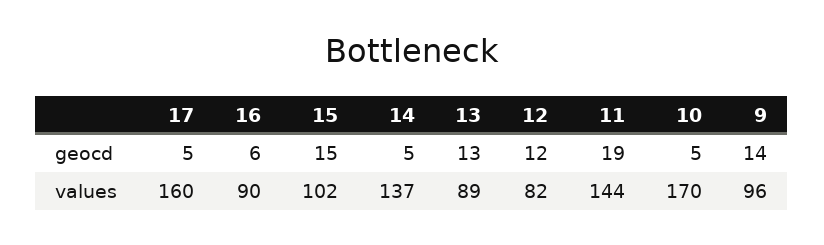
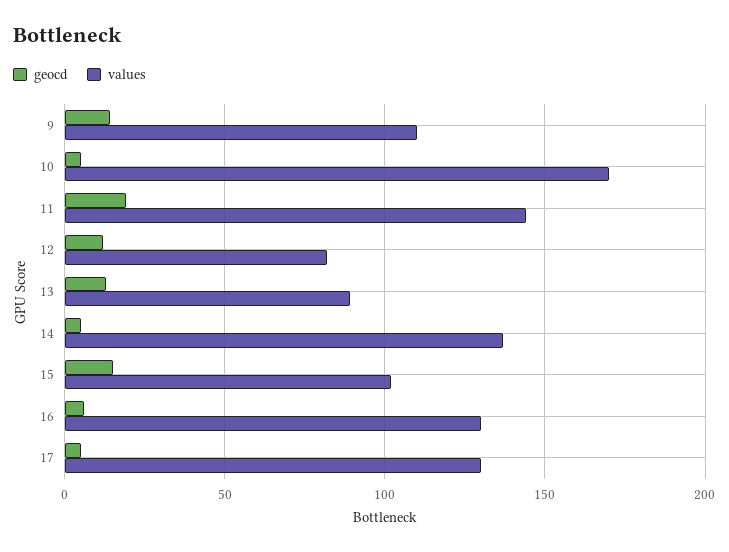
values, 17: 160 -> 130
values, 16: 90 -> 130
values, 9: 96 -> 110

